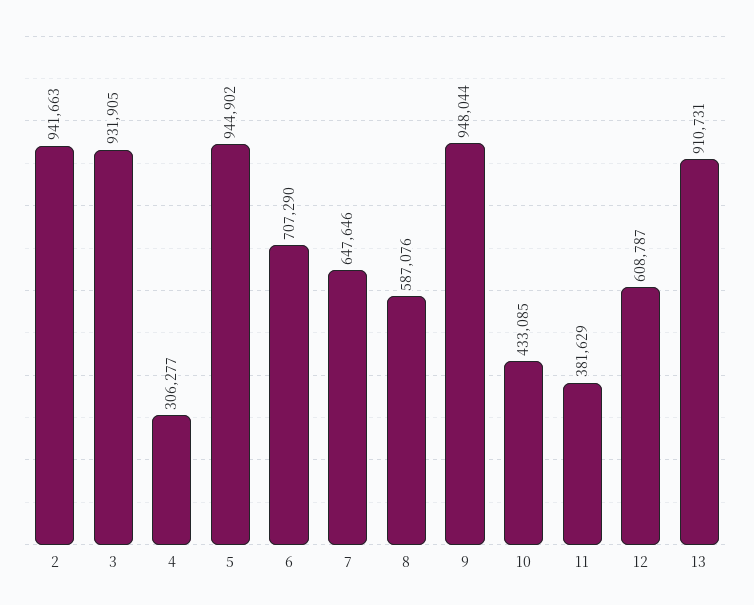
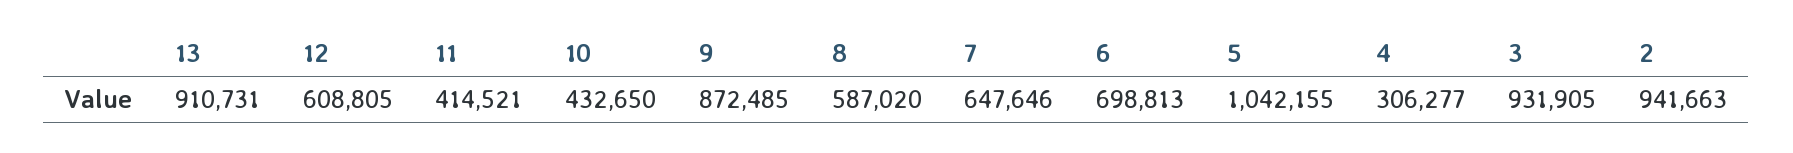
5: 944902 -> 1042155
6: 707290 -> 698813
8: 587076 -> 587020
9: 948044 -> 872485
10: 433085 -> 432650
11: 381629 -> 414521
12: 608787 -> 608805

